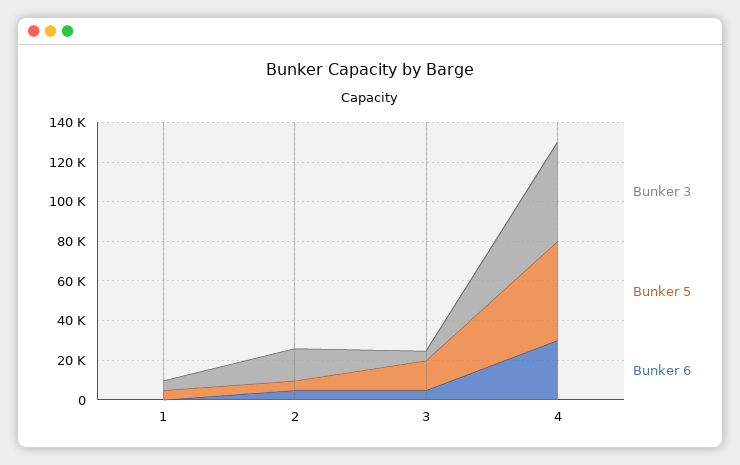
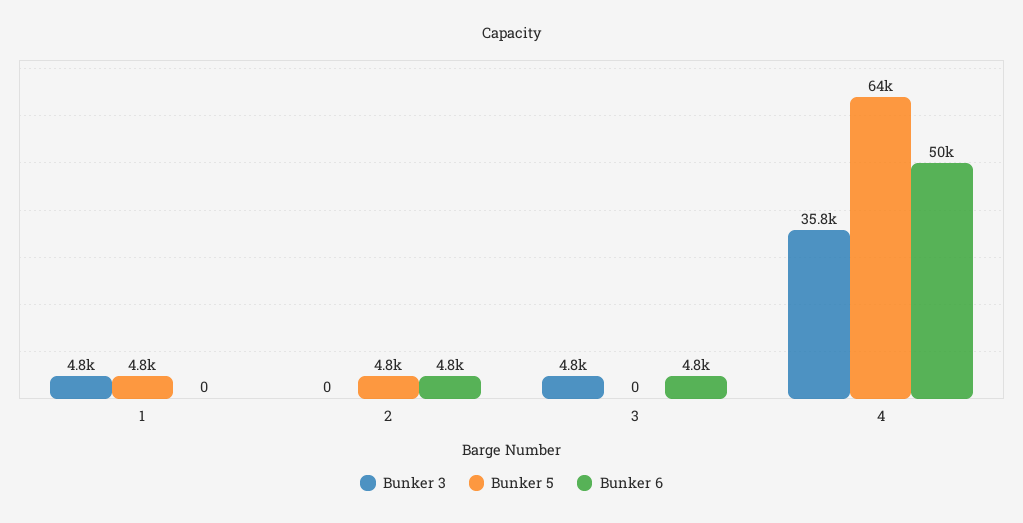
Bunker 3, 2: 15000 -> 0
Bunker 5, 3: 15000 -> 0
Bunker 3, 4: 50000 -> 35800
Bunker 5, 4: 50000 -> 64000
Bunker 6, 4: 30000 -> 50000

